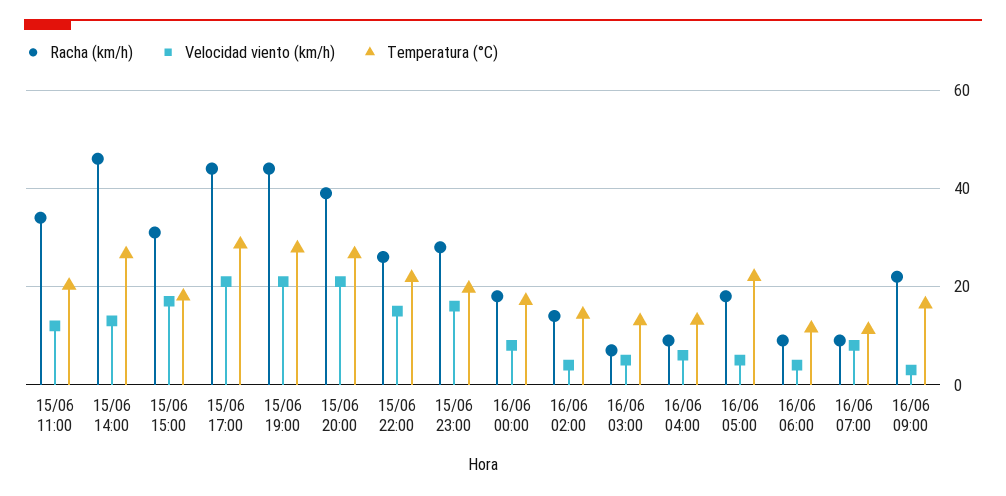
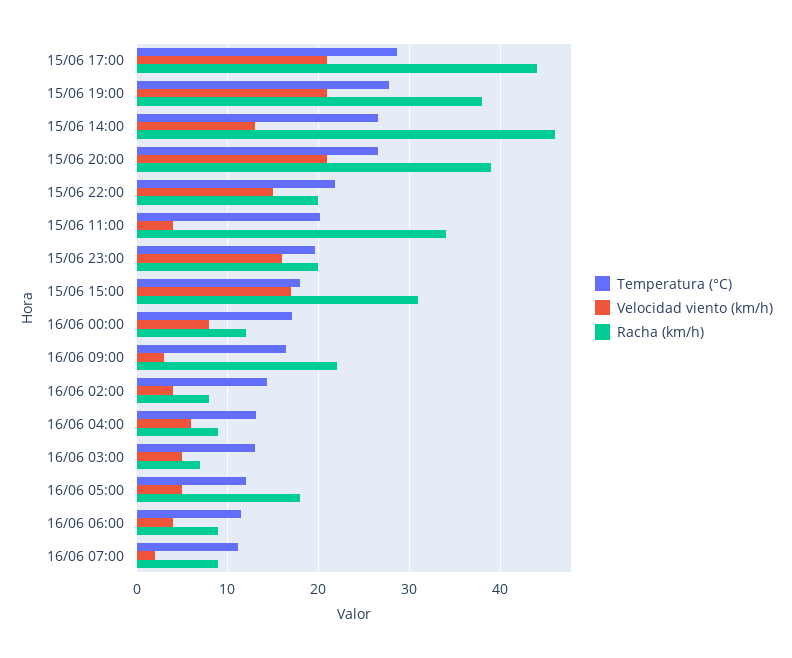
Velocidad viento (km/h), 15/06 11:00: 12 -> 4
Racha (km/h), 15/06 19:00: 44 -> 38
Racha (km/h), 15/06 22:00: 26 -> 20
Racha (km/h), 15/06 23:00: 28 -> 20
Racha (km/h), 16/06 00:00: 18 -> 12
Racha (km/h), 16/06 02:00: 14 -> 8
Temperatura (°C), 16/06 05:00: 22 -> 12
Velocidad viento (km/h), 16/06 07:00: 8 -> 2

